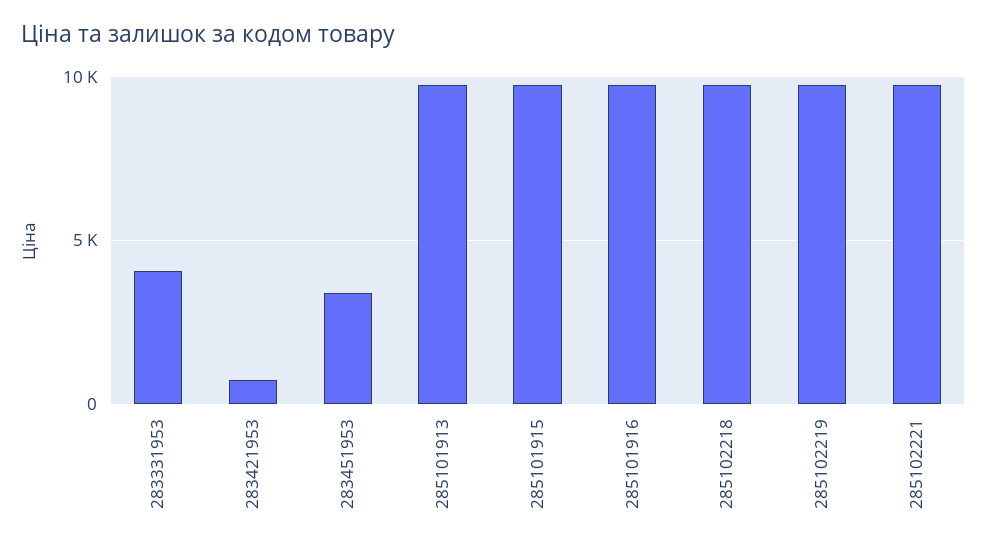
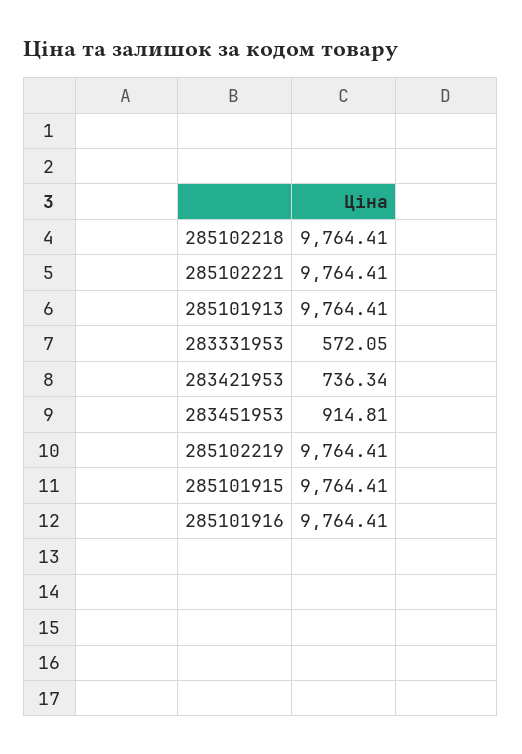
283331953: 4000 -> 572.05
283451953: 3500 -> 914.81

